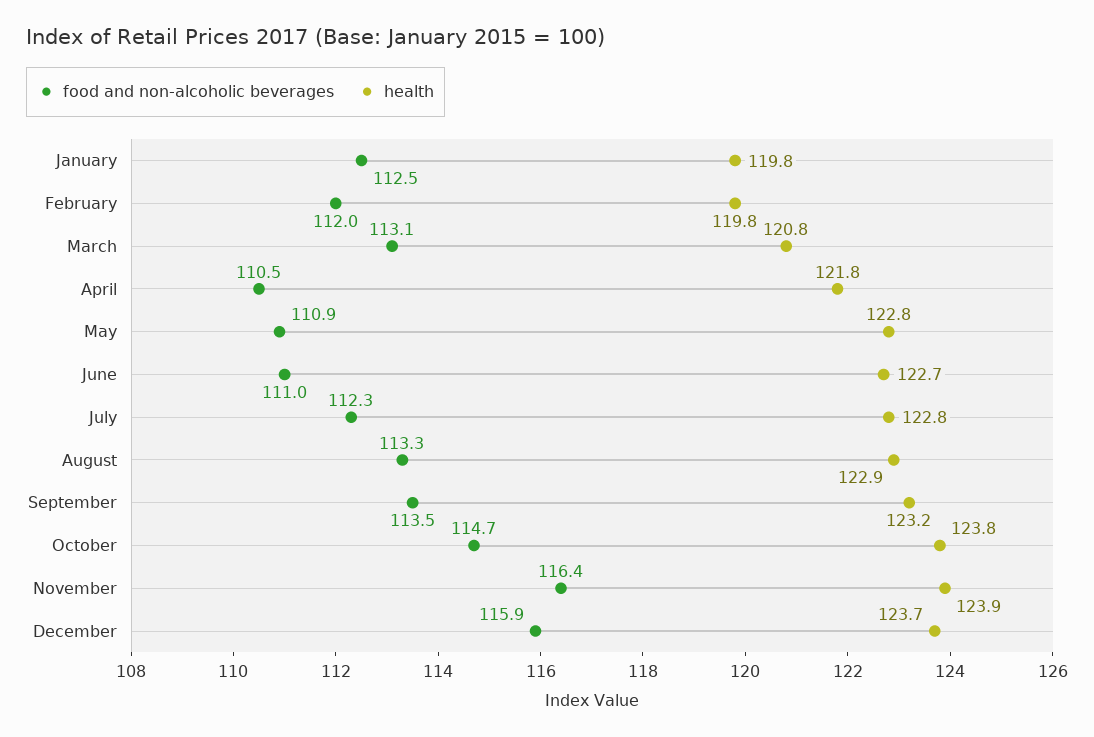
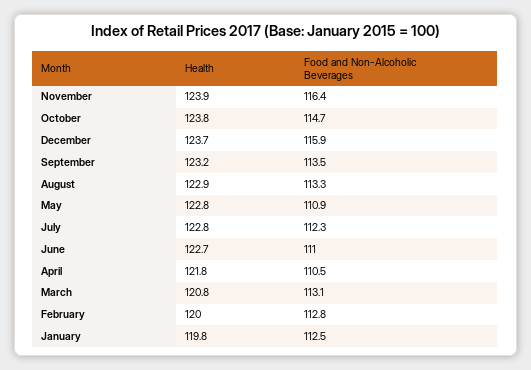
food and non-alcoholic beverages, February: 112 -> 112.8
health, February: 119.8 -> 120

